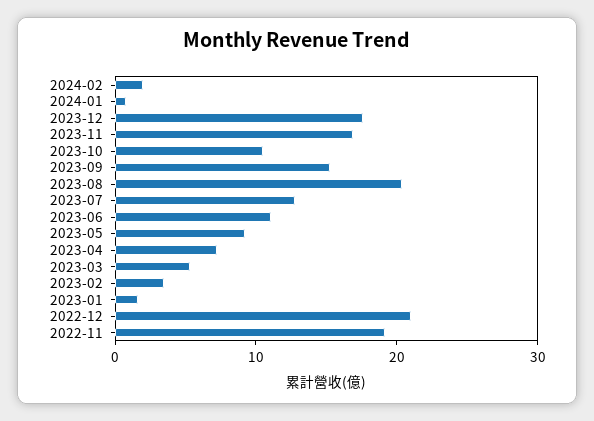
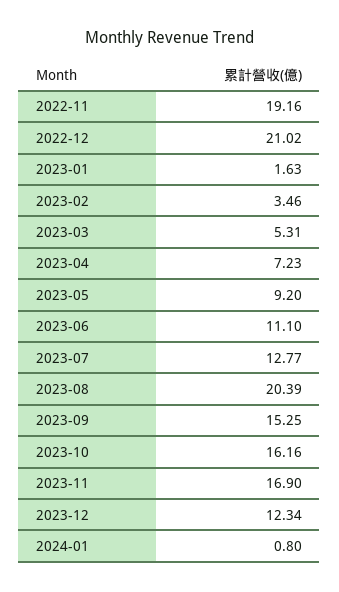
2024-02: 2 -> none
2023-12: 18 -> 12.34
2023-10: 10 -> 16.16

